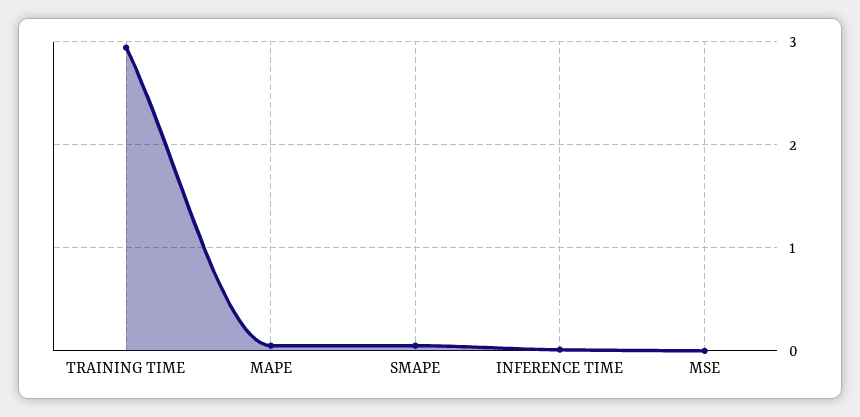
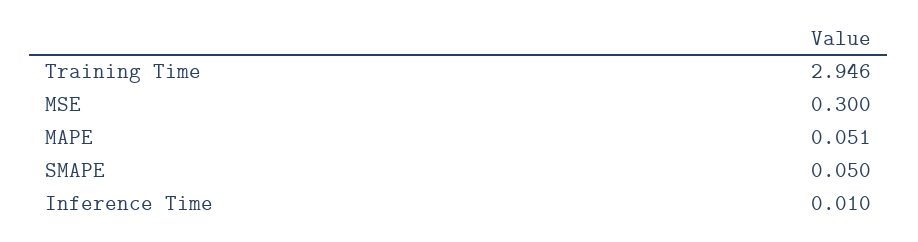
MSE: 0 -> 0.3

